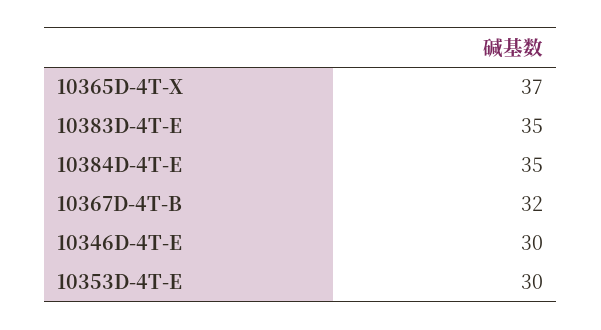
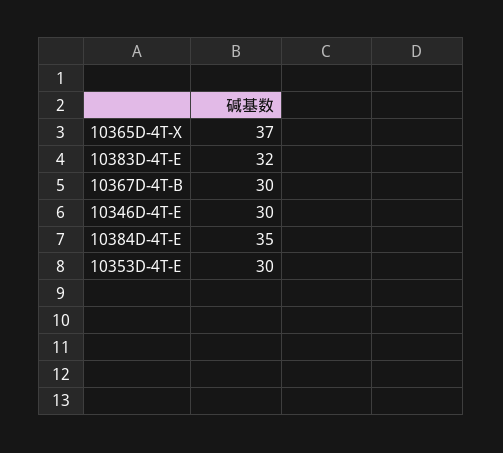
10383D-4T-E: 35 -> 32
10367D-4T-B: 32 -> 30

